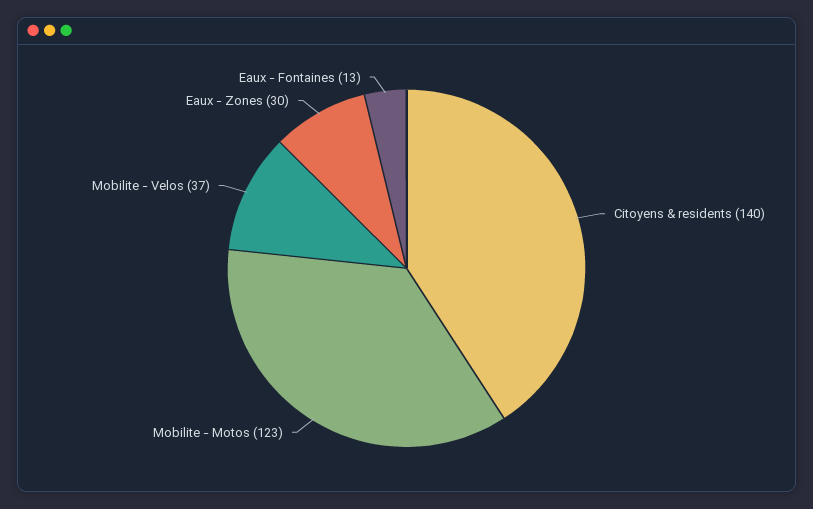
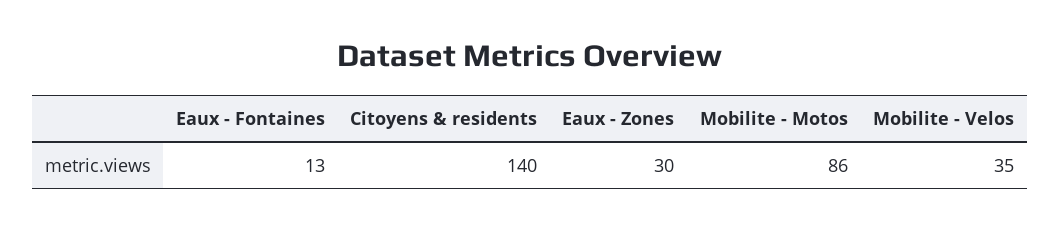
Mobilite - Motos: 123 -> 86
Mobilite - Velos: 37 -> 35

